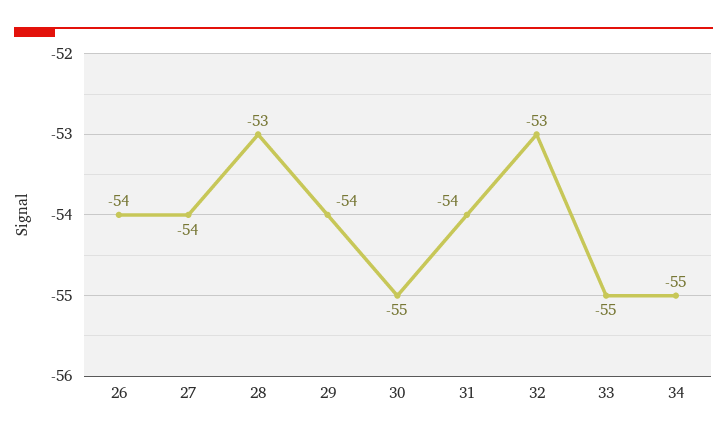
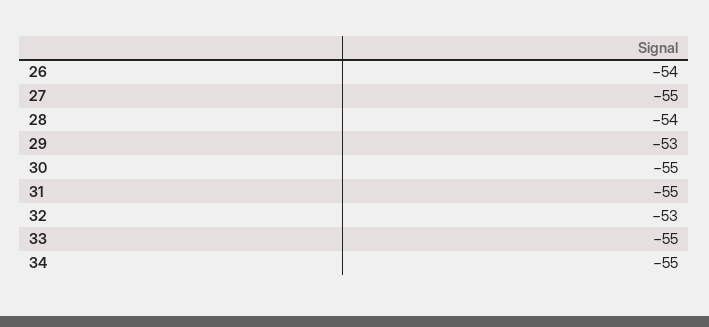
27: -54 -> -55
28: -53 -> -54
29: -54 -> -53
31: -54 -> -55

